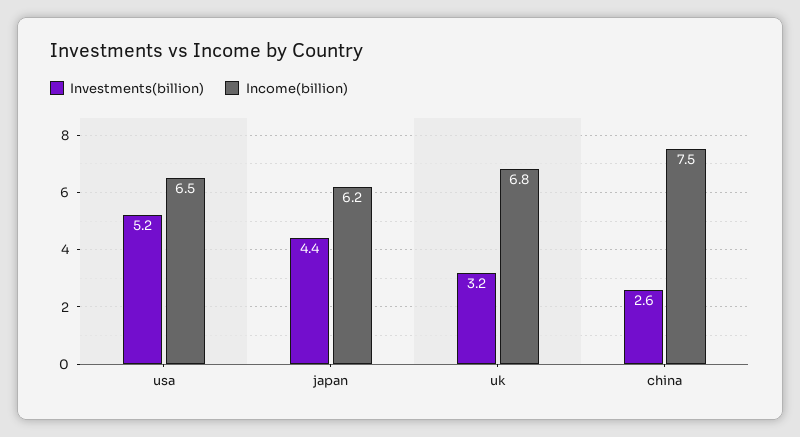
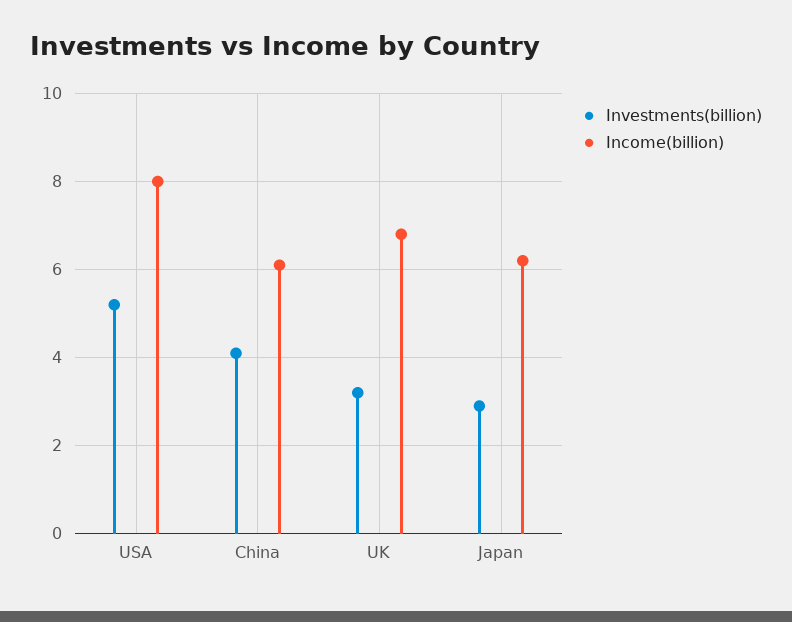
Income(billion), usa: 6.5 -> 8
Investments(billion), japan: 4.4 -> 3
Investments(billion), china: 2.6 -> 4
Income(billion), china: 7.5 -> 6

